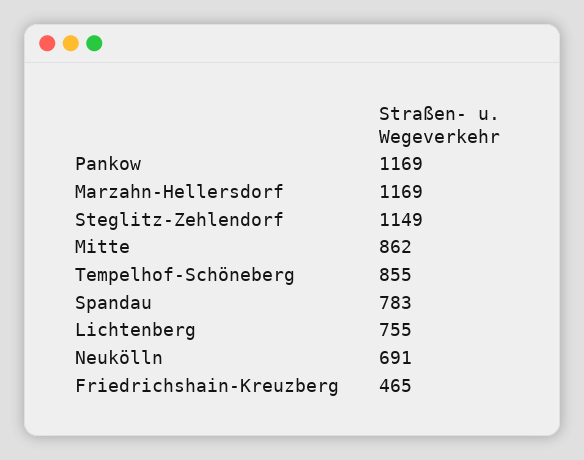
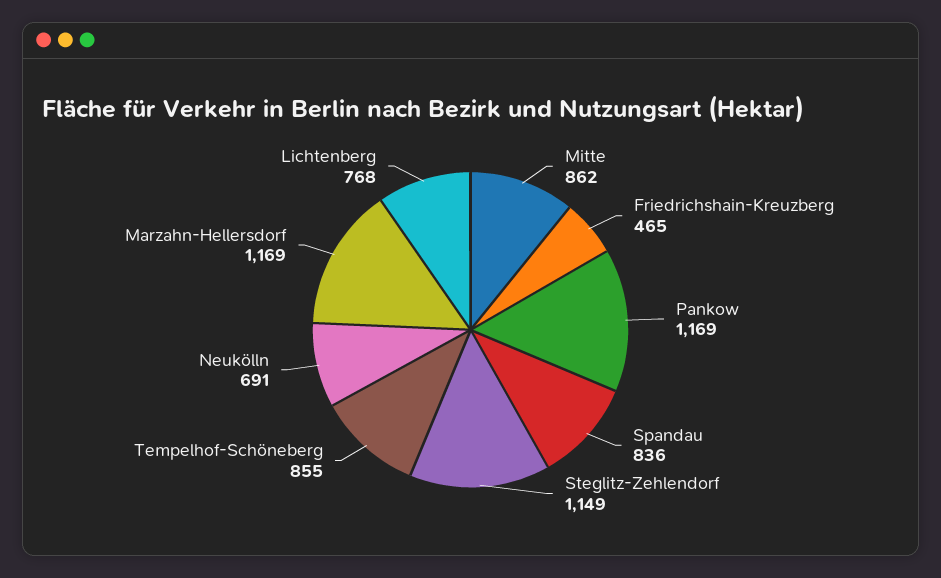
Spandau: 783 -> 836
Lichtenberg: 755 -> 768

